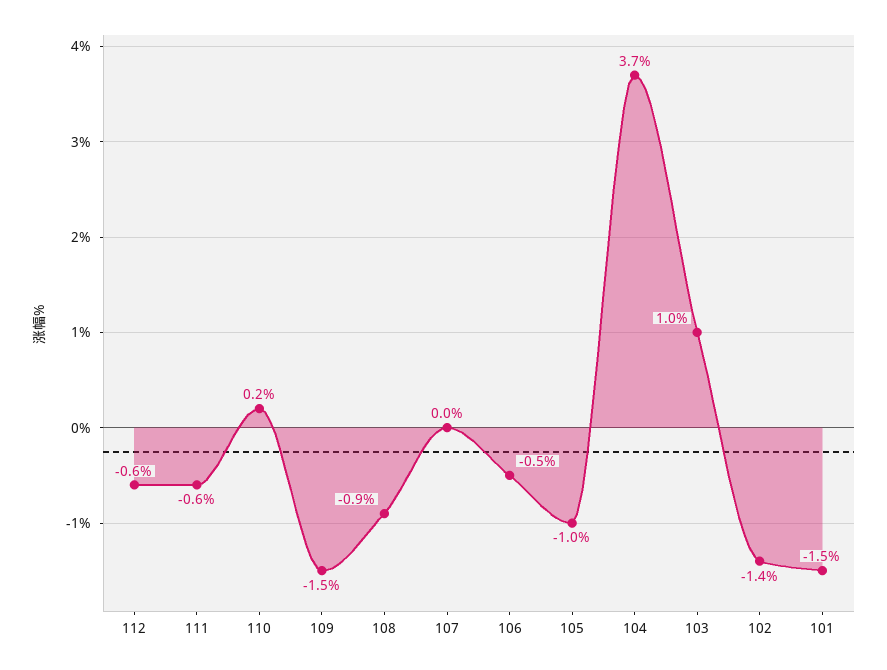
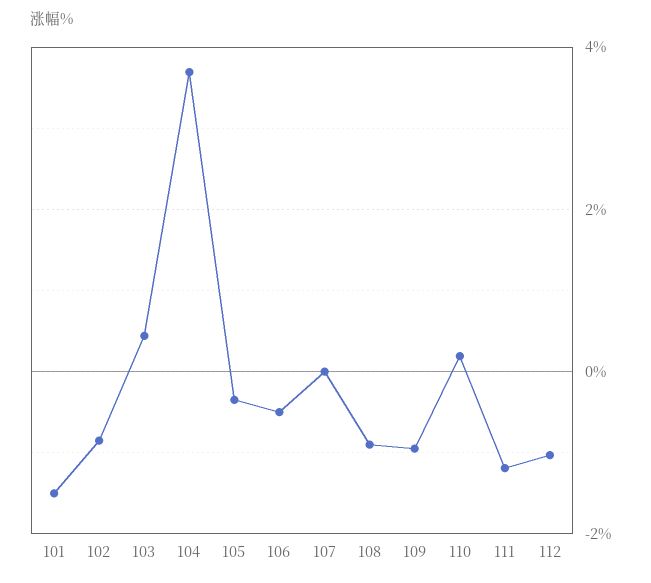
112: -0.6 -> -1
111: -0.6 -> -1.2
109: -1.5 -> -1
105: -1 -> -0.4
103: 1 -> 0.4
102: -1.4 -> -0.8

